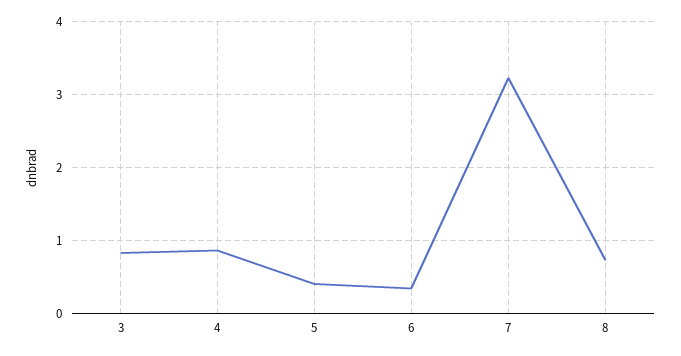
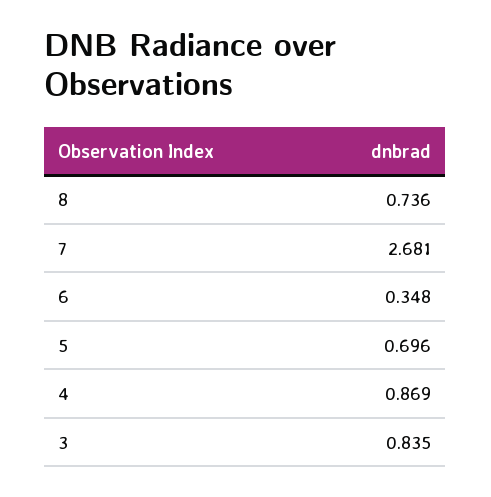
5: 0.4 -> 0.696
7: 3.2 -> 2.681

